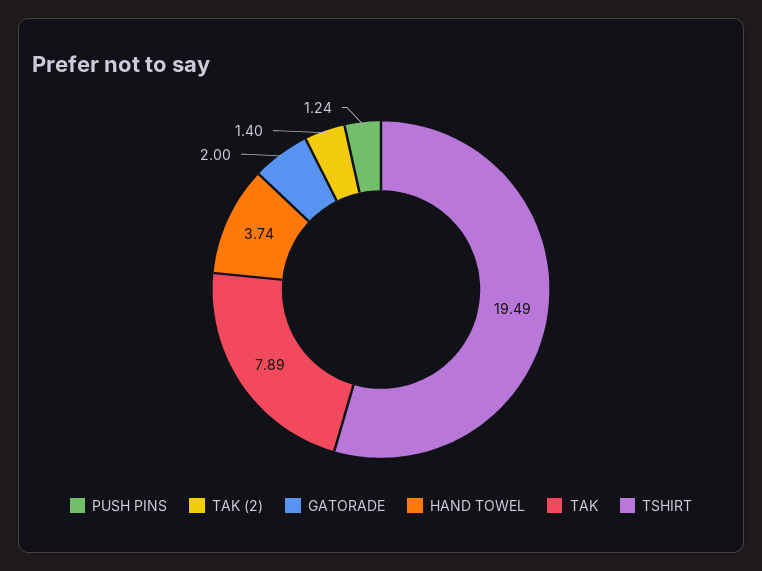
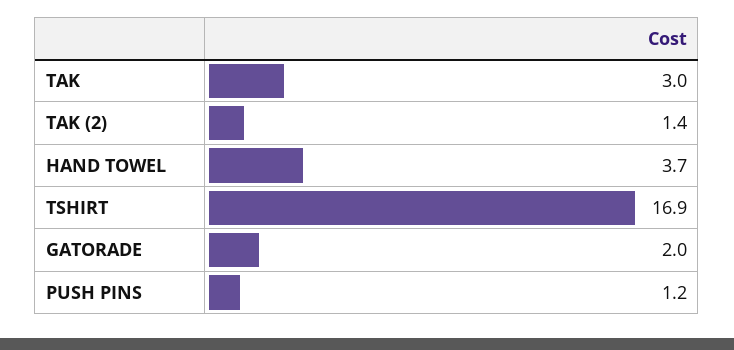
TAK: 7.89 -> 3
TSHIRT: 19.49 -> 16.9

